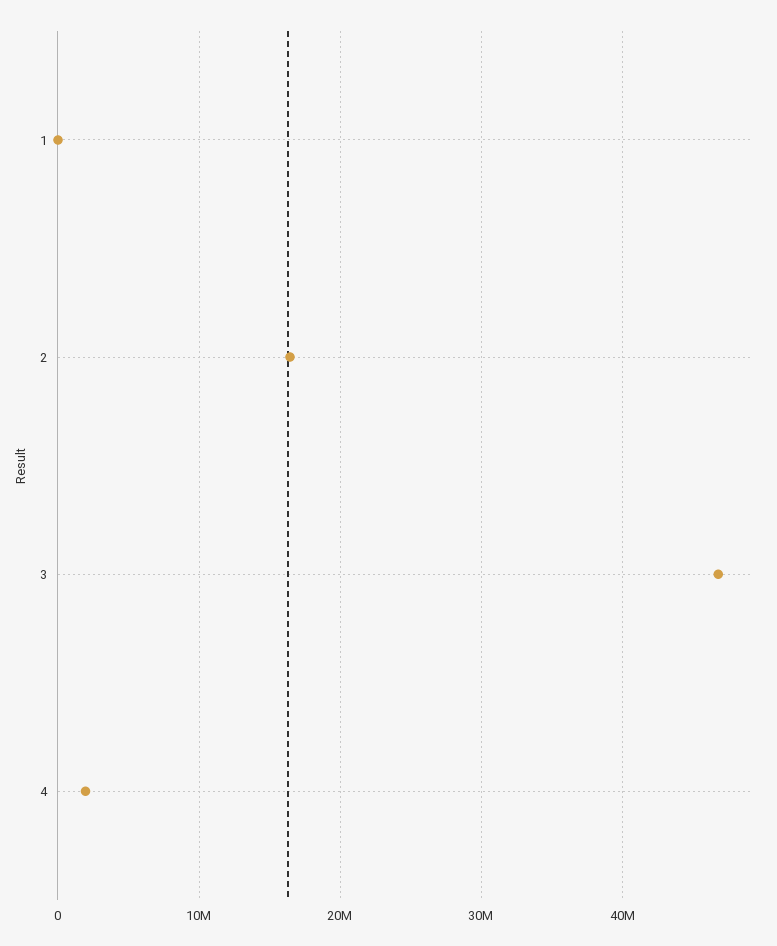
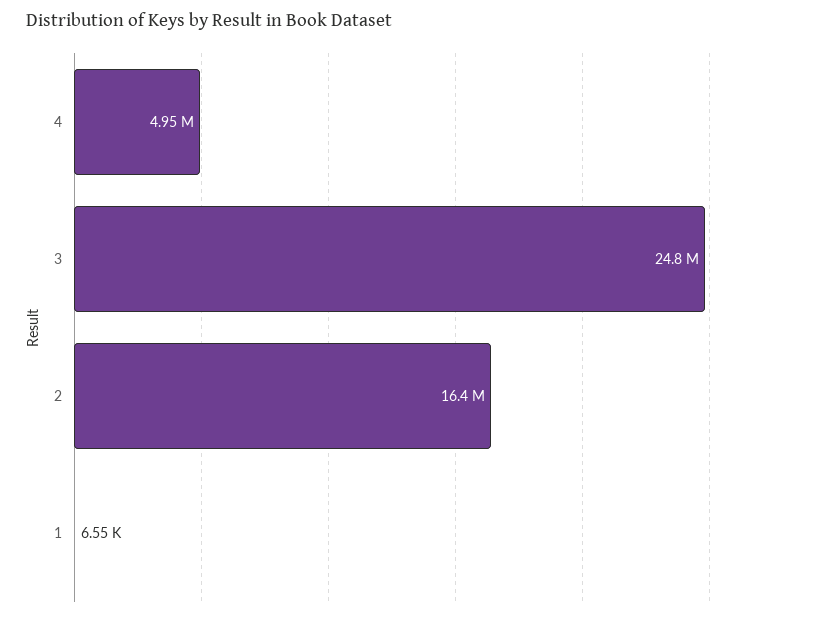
3: 47000000 -> 24800000
4: 2000000 -> 4950000

